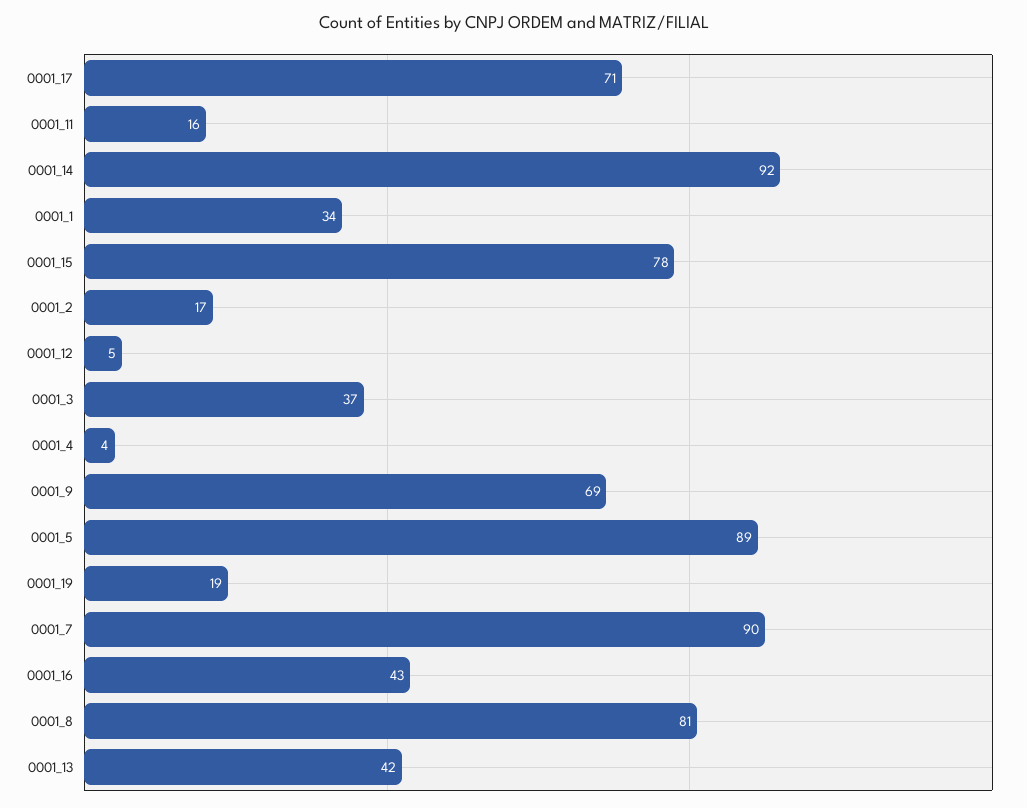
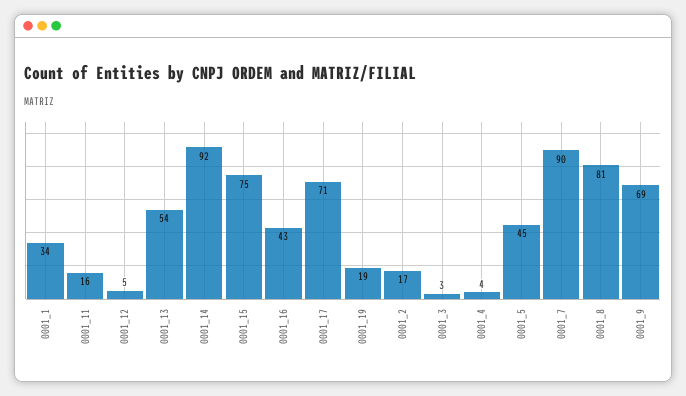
0001_15: 78 -> 75
0001_3: 37 -> 3
0001_5: 89 -> 45
0001_13: 42 -> 54

